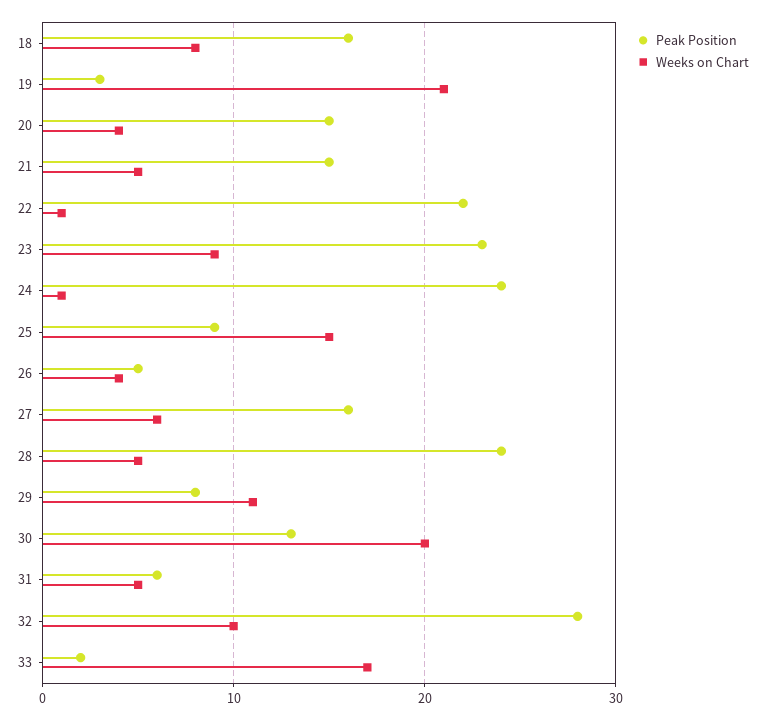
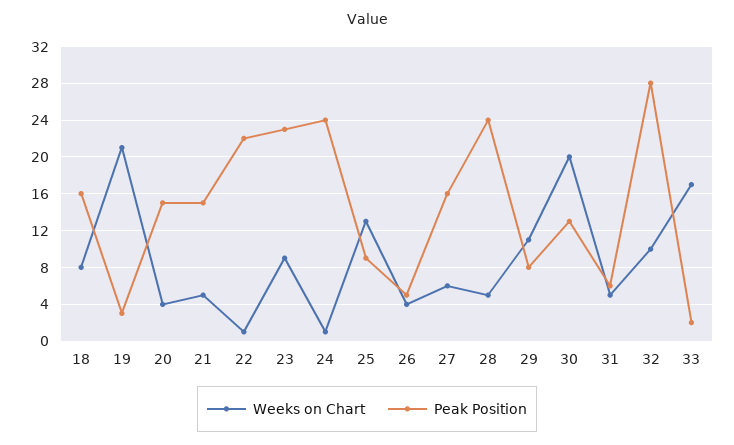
Weeks on Chart, 25: 15 -> 13

